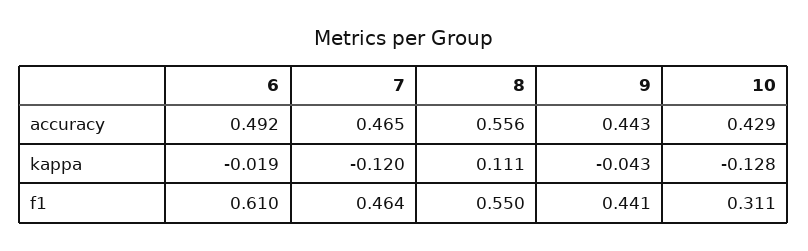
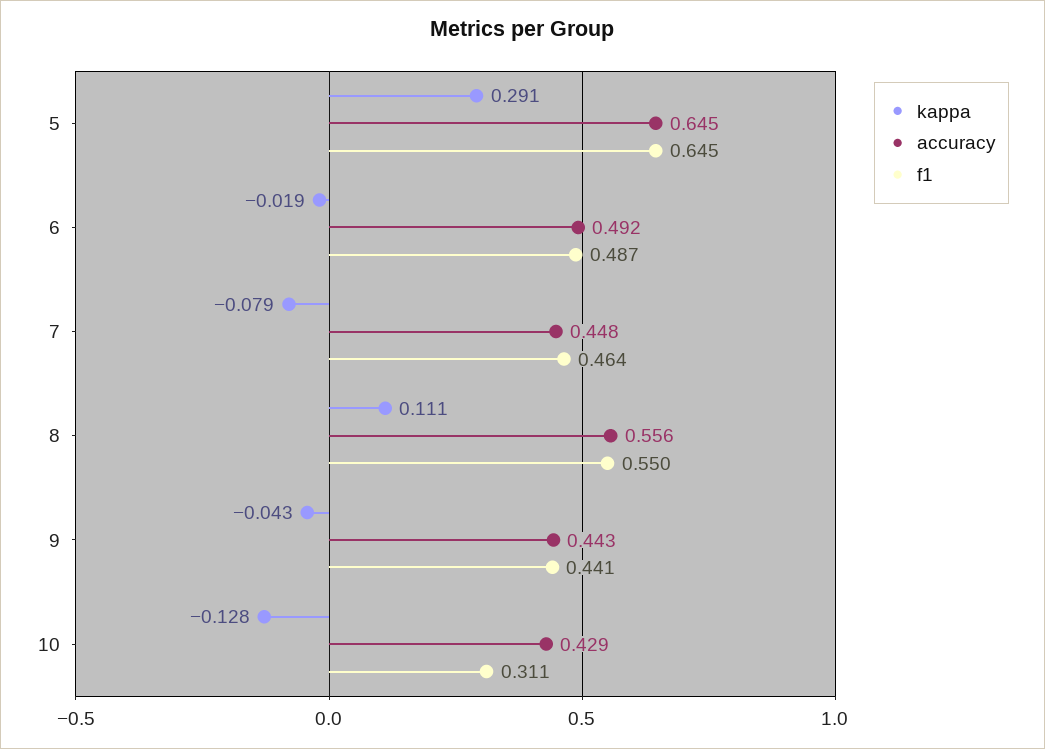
accuracy, 7: 0.465 -> 0.448
kappa, 7: -0.12 -> -0.079
f1, 6: 0.61 -> 0.487
kappa, 5: none -> 0.291
accuracy, 5: none -> 0.645
f1, 5: none -> 0.645

